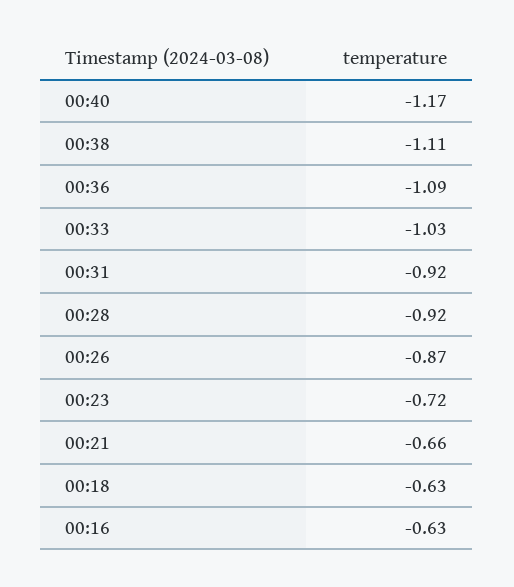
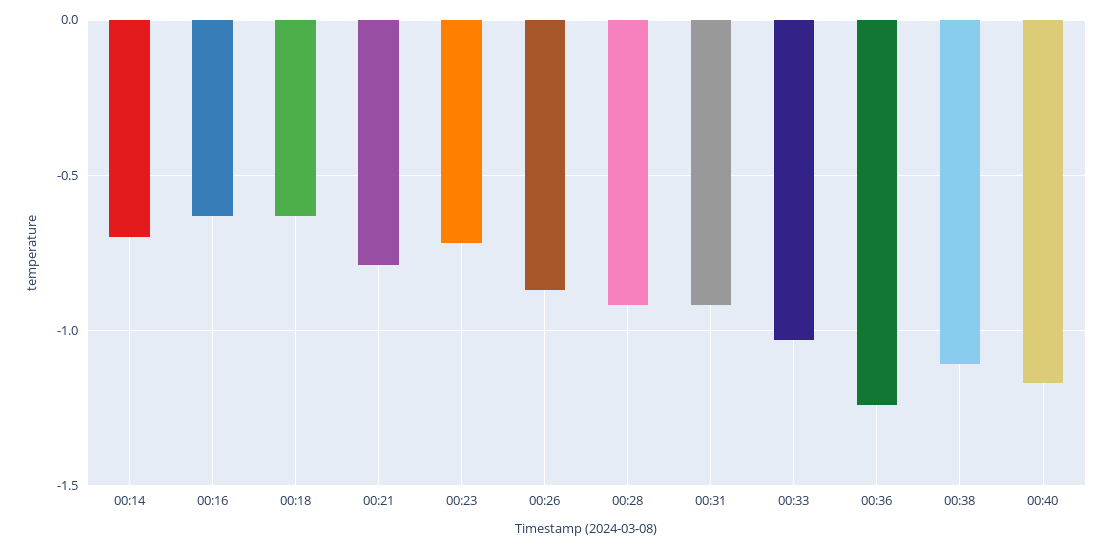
00:36: -1.09 -> -1.25
00:21: -0.66 -> -0.8
00:14: none -> -0.7

